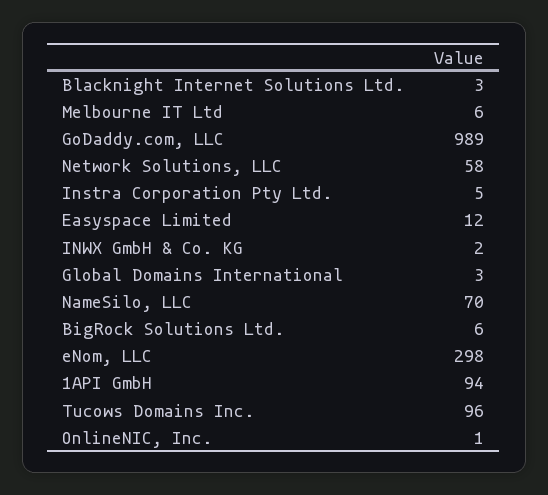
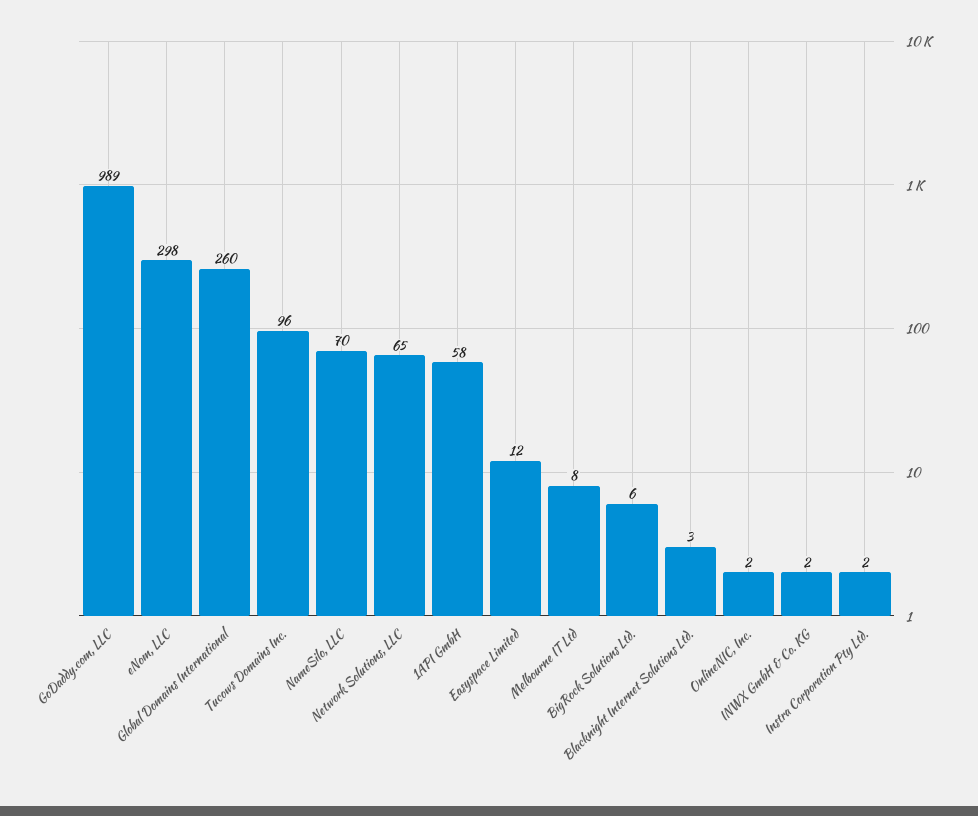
Melbourne IT Ltd: 6 -> 8
Network Solutions, LLC: 58 -> 65
Instra Corporation Pty Ltd.: 5 -> 2
Global Domains International: 3 -> 260
1API GmbH: 94 -> 58
OnlineNIC, Inc.: 1 -> 2

